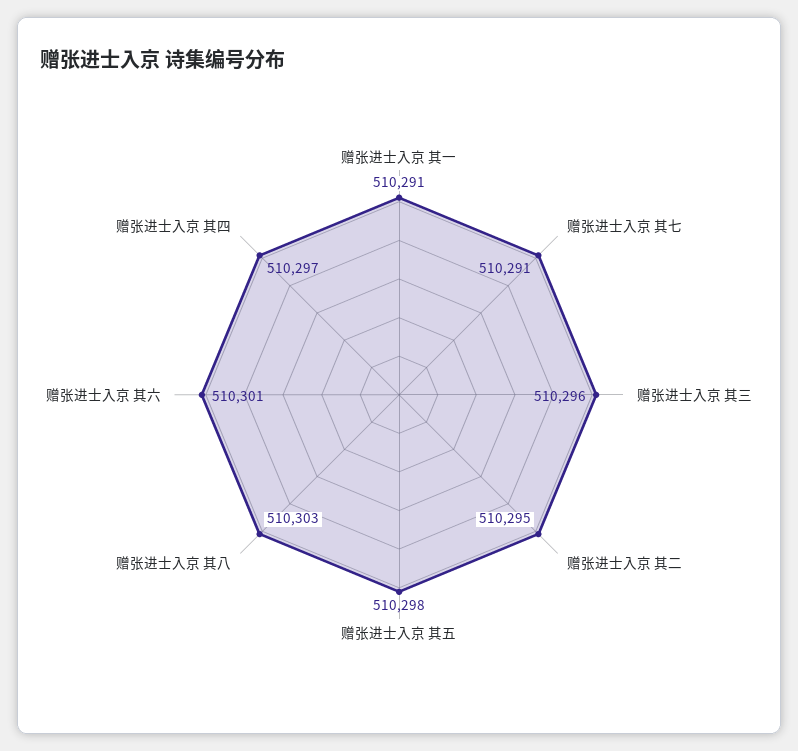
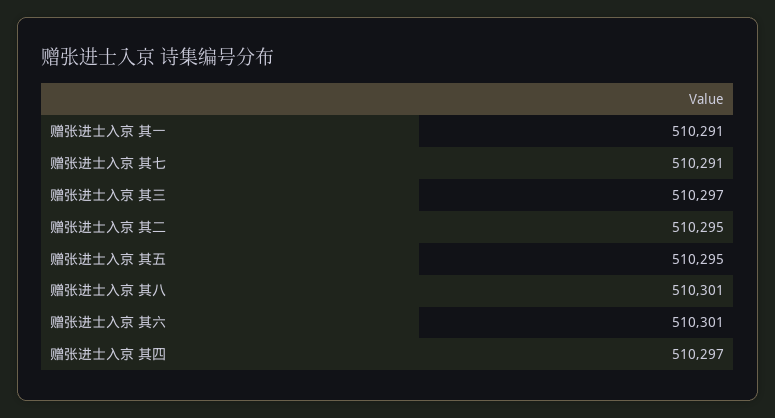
赠张进士入京 其三: 510296 -> 510297
赠张进士入京 其五: 510298 -> 510295
赠张进士入京 其八: 510303 -> 510301

